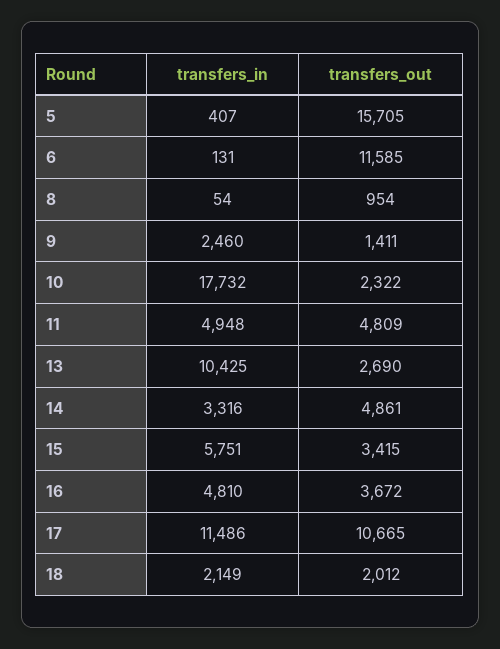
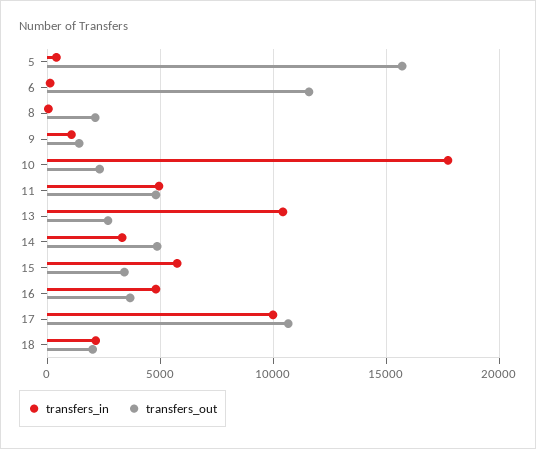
transfers_out, 8: 954 -> 2000
transfers_in, 9: 2460 -> 1000
transfers_in, 17: 11486 -> 10000

